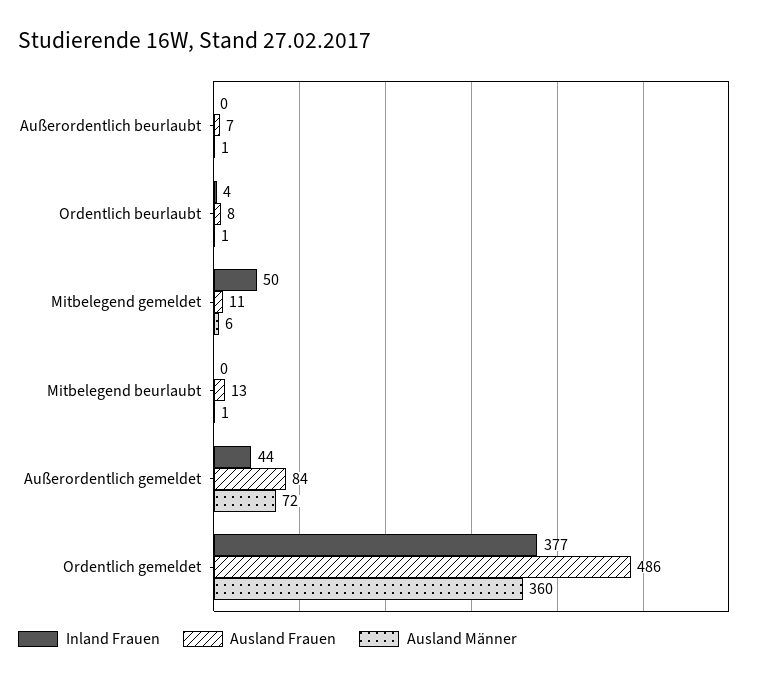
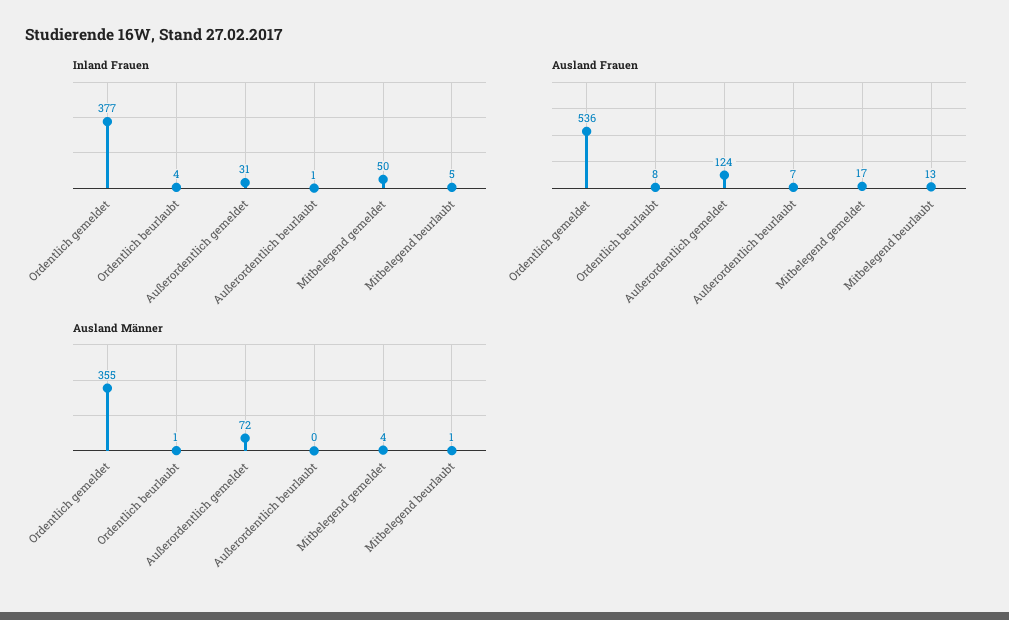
Inland Frauen, Außerordentlich beurlaubt: 0 -> 1
Ausland Männer, Außerordentlich beurlaubt: 1 -> 0
Ausland Frauen, Mitbelegend gemeldet: 11 -> 17
Ausland Männer, Mitbelegend gemeldet: 6 -> 4
Inland Frauen, Mitbelegend beurlaubt: 0 -> 5
Inland Frauen, Außerordentlich gemeldet: 44 -> 31
Ausland Frauen, Außerordentlich gemeldet: 84 -> 124
Ausland Frauen, Ordentlich gemeldet: 486 -> 536
Ausland Männer, Ordentlich gemeldet: 360 -> 355

